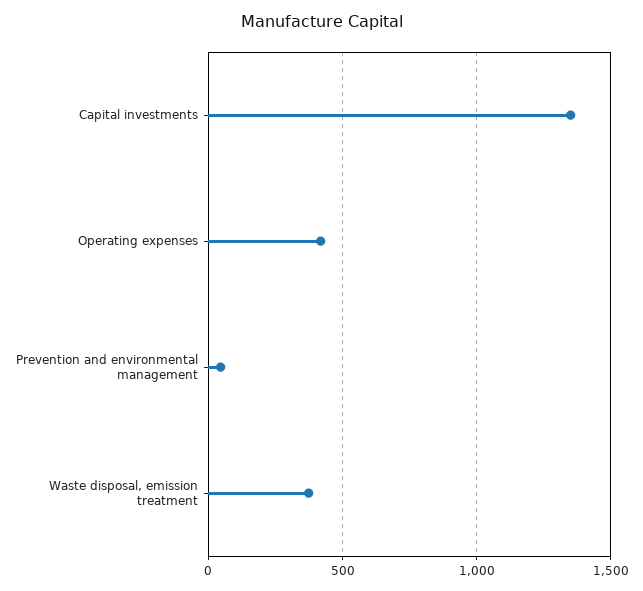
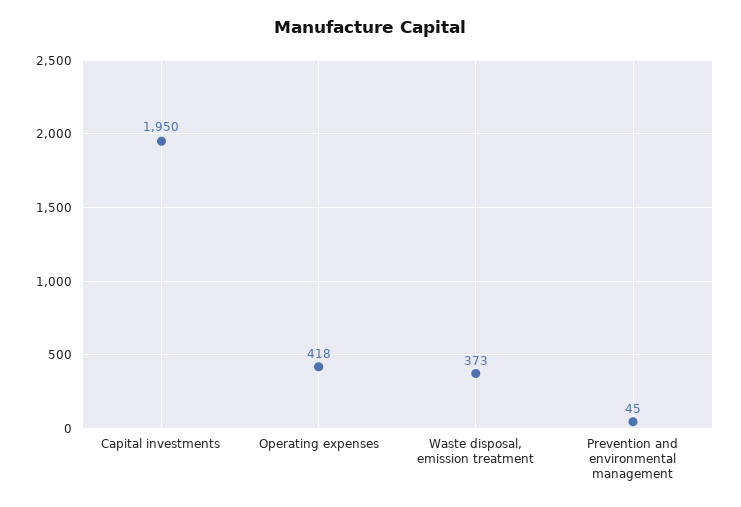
Capital investments: 1350 -> 1950

